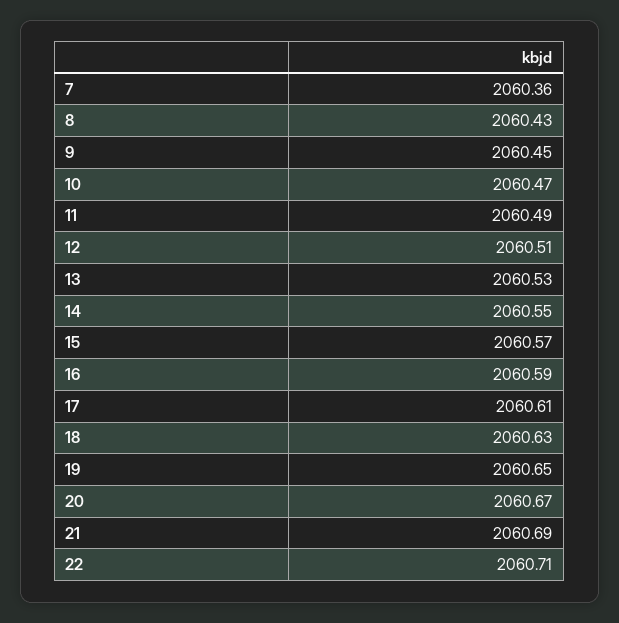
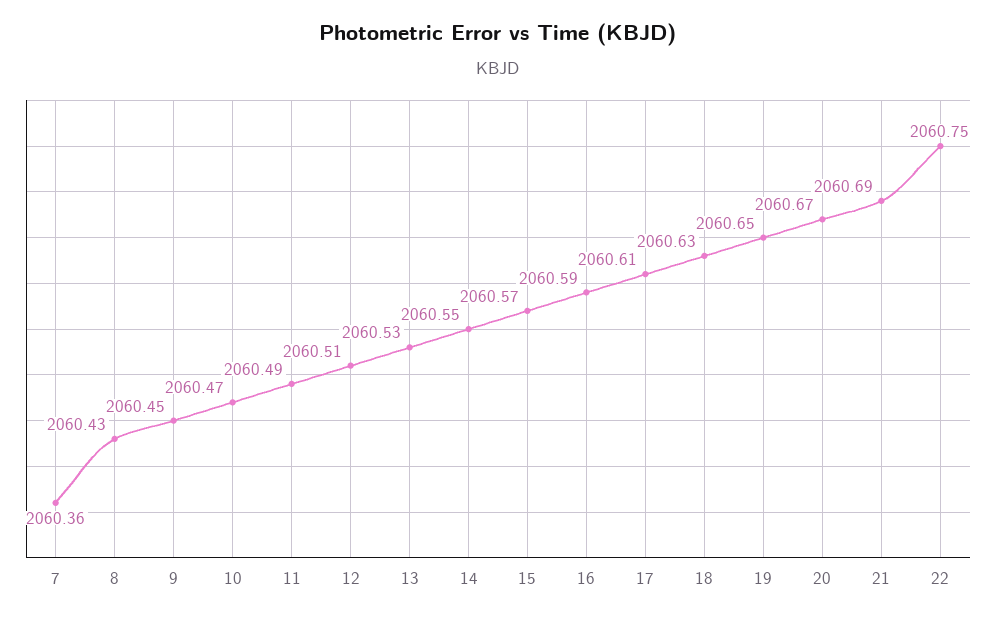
22: 2060.71 -> 2060.75

